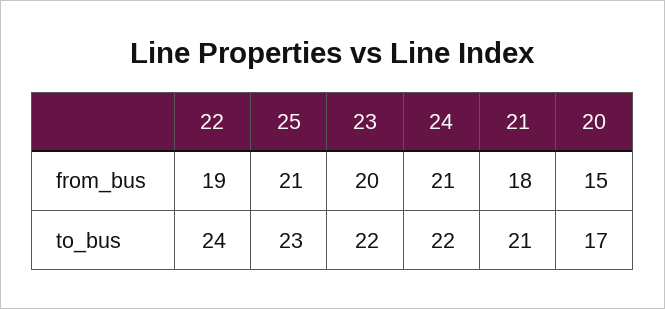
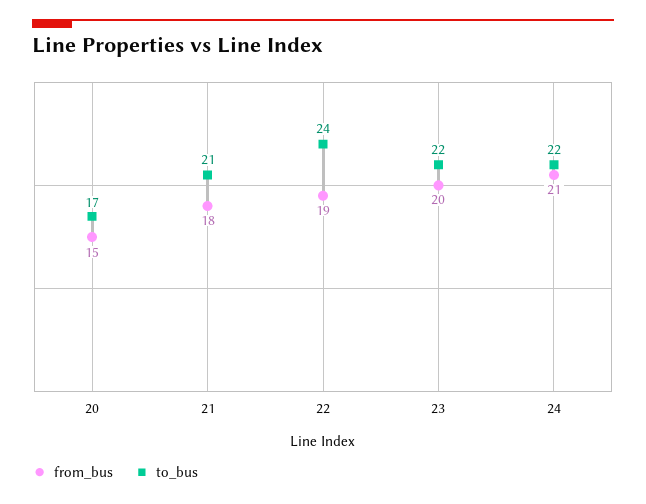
from_bus, 25: 21 -> none
to_bus, 25: 23 -> none

